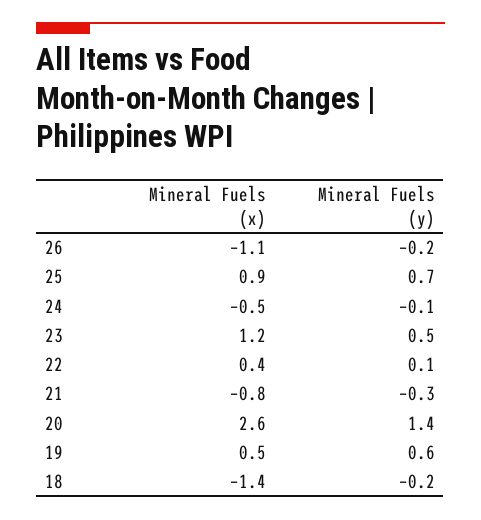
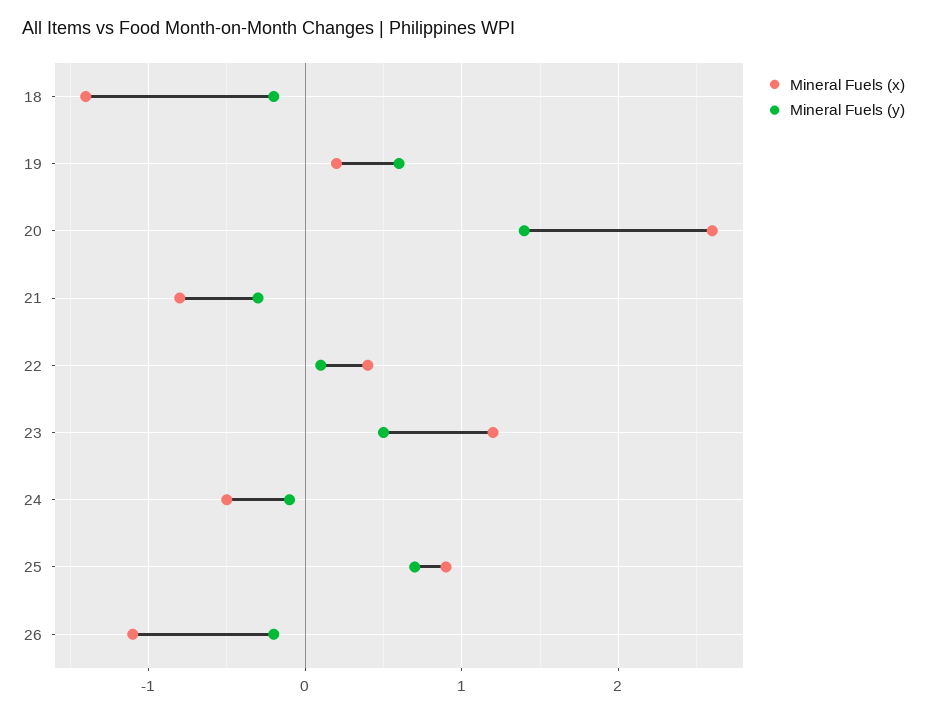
Mineral Fuels (x), 19: 0.5 -> 0.2

